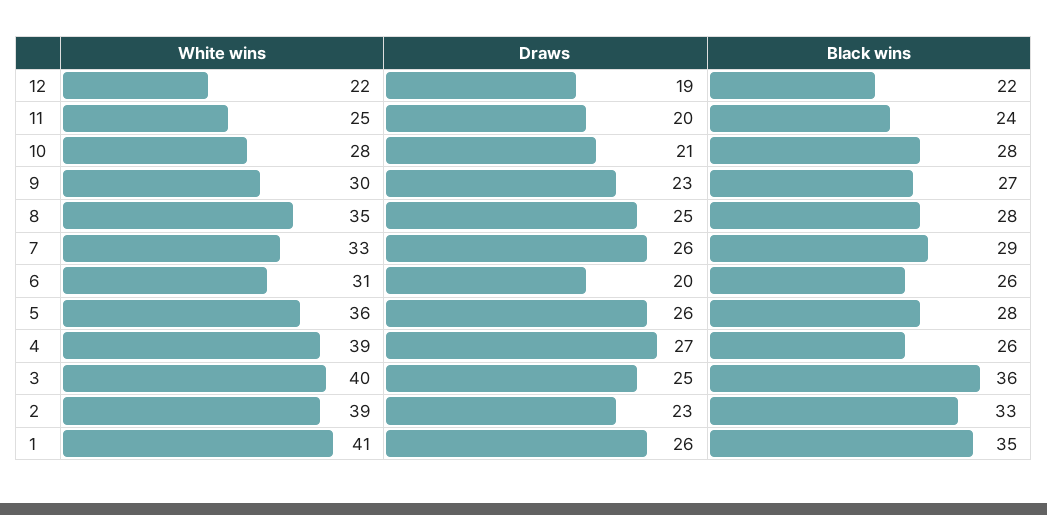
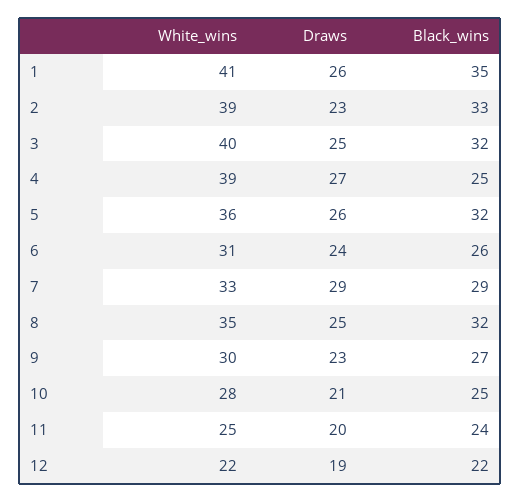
Black wins, 10: 28 -> 25
Black wins, 8: 28 -> 32
Draws, 7: 26 -> 29
Draws, 6: 20 -> 24
Black wins, 5: 28 -> 32
Black wins, 4: 26 -> 25
Black wins, 3: 36 -> 32

